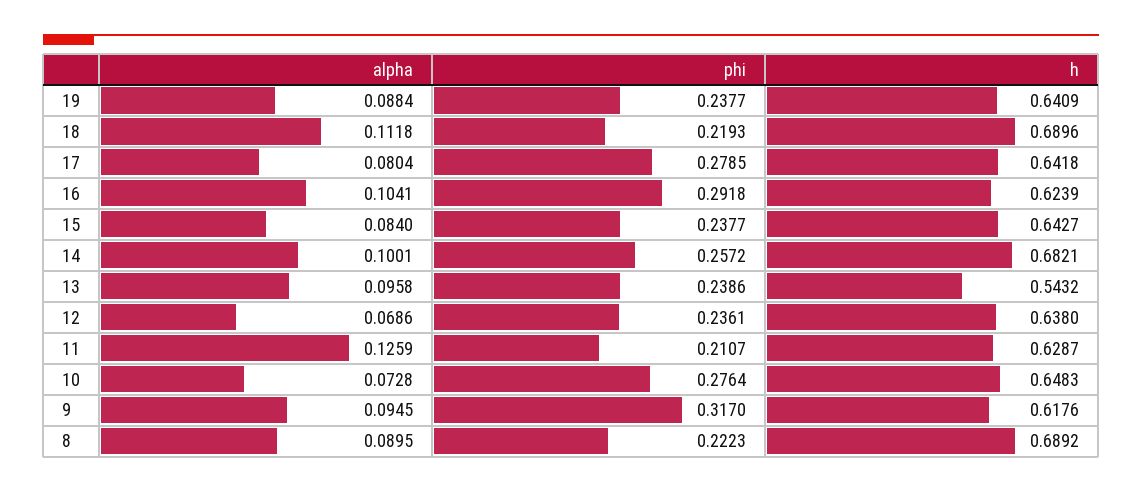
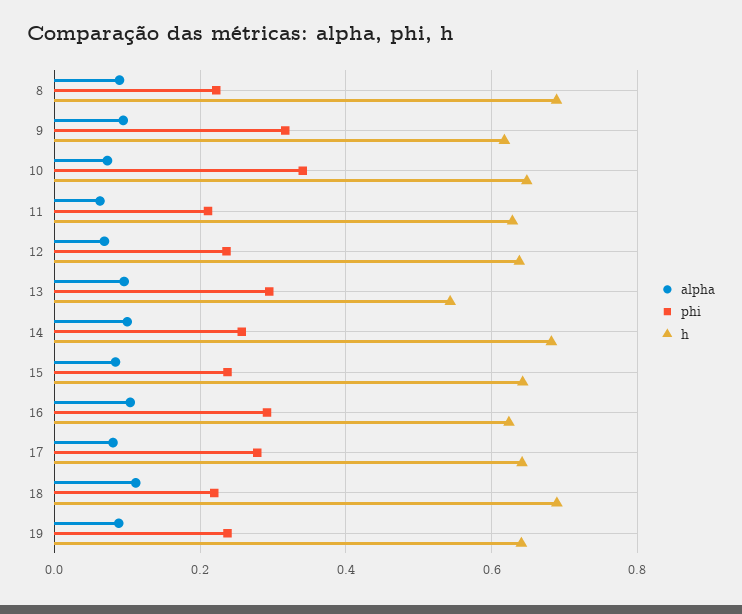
phi, 13: 0.2386 -> 0.3
alpha, 11: 0.1259 -> 0.06
phi, 10: 0.2764 -> 0.34

